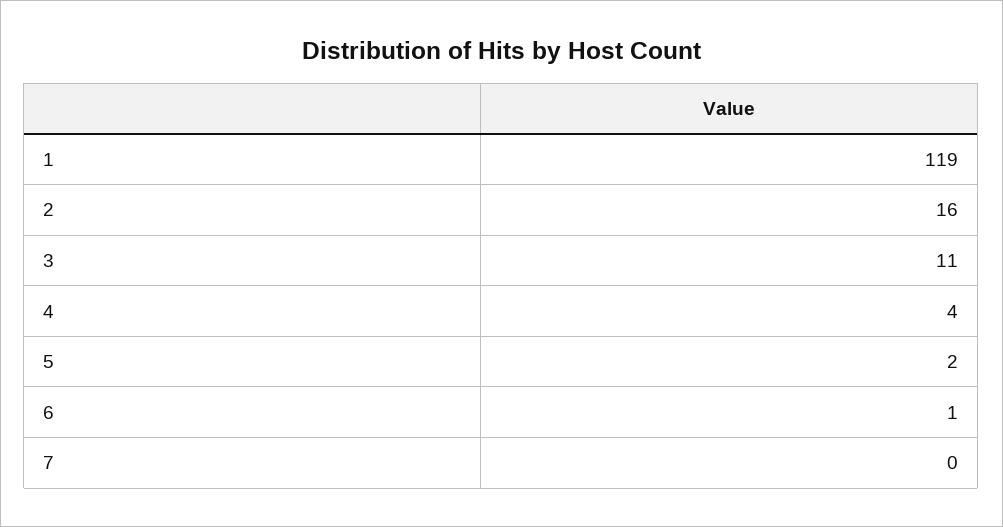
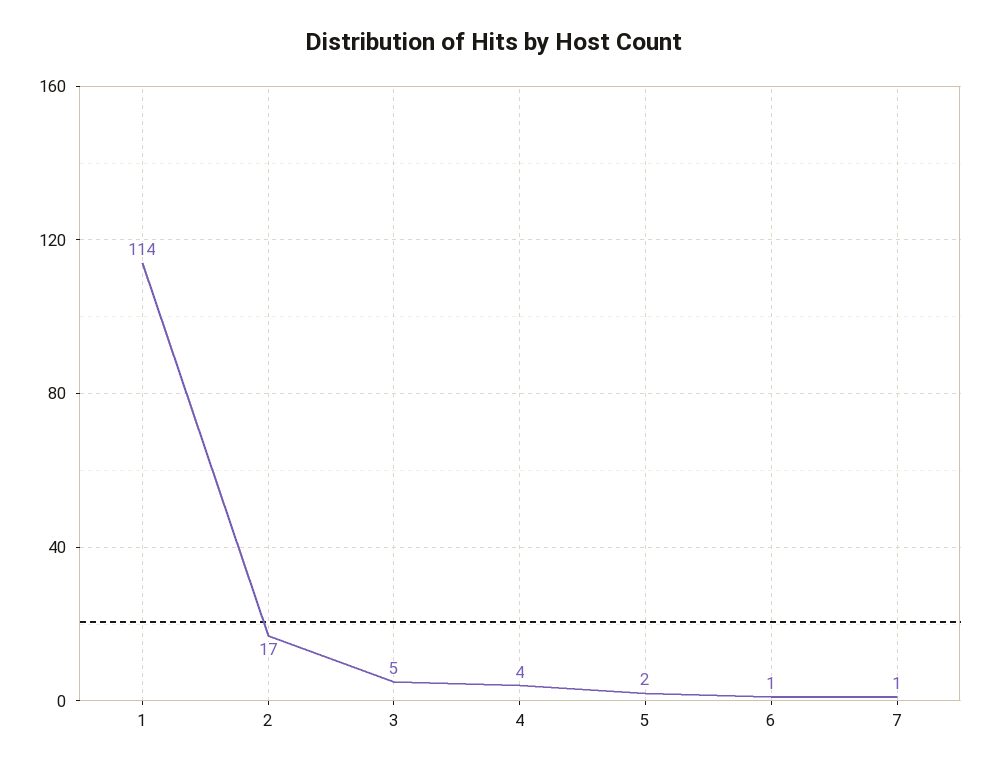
1: 119 -> 114
2: 16 -> 17
3: 11 -> 5
7: 0 -> 1

